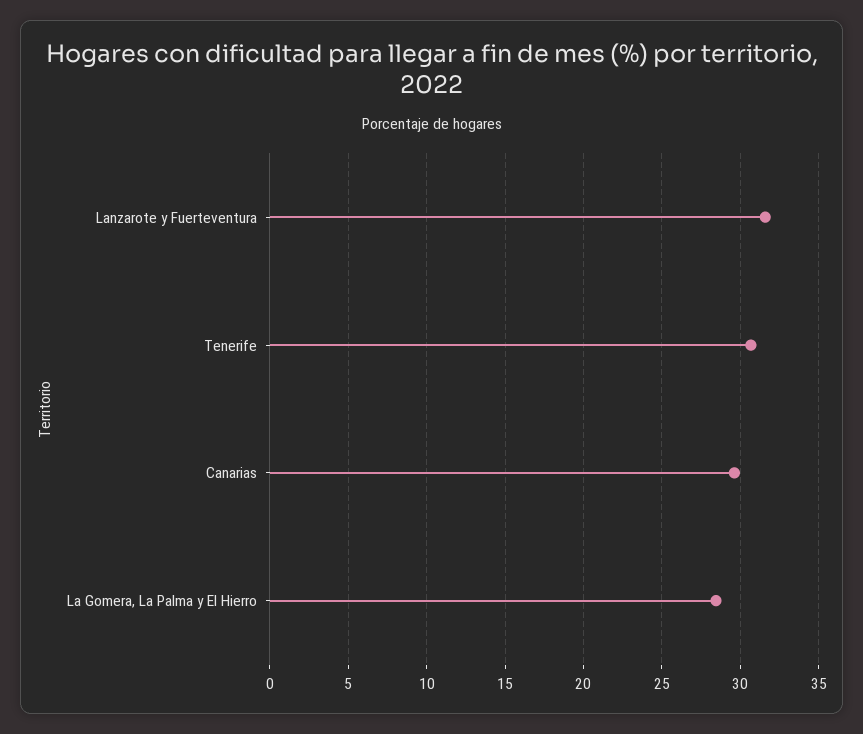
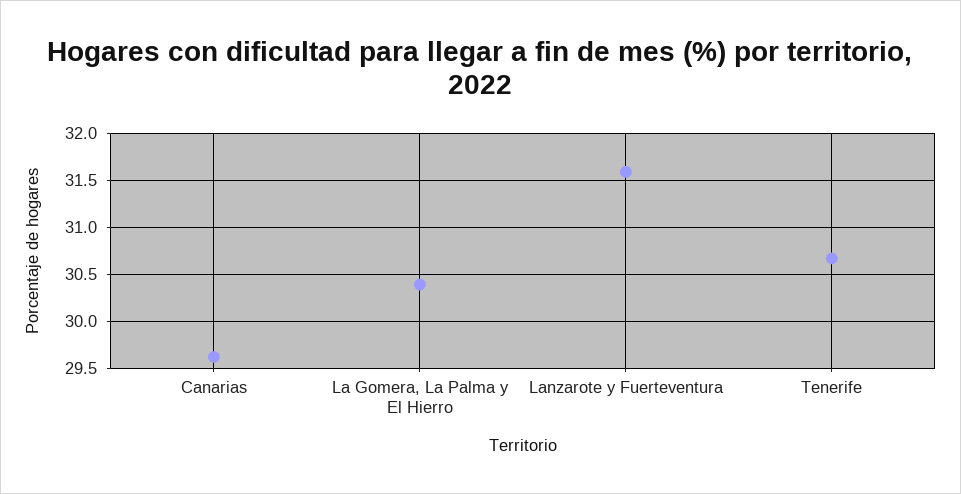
La Gomera, La Palma y El Hierro: 28.5 -> 30.4

